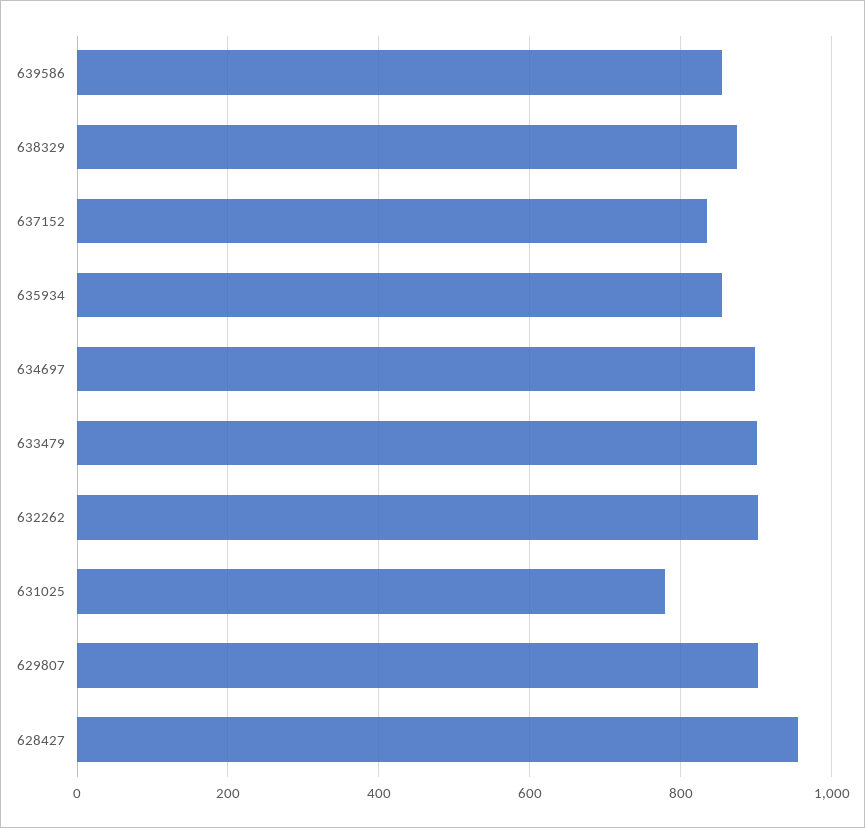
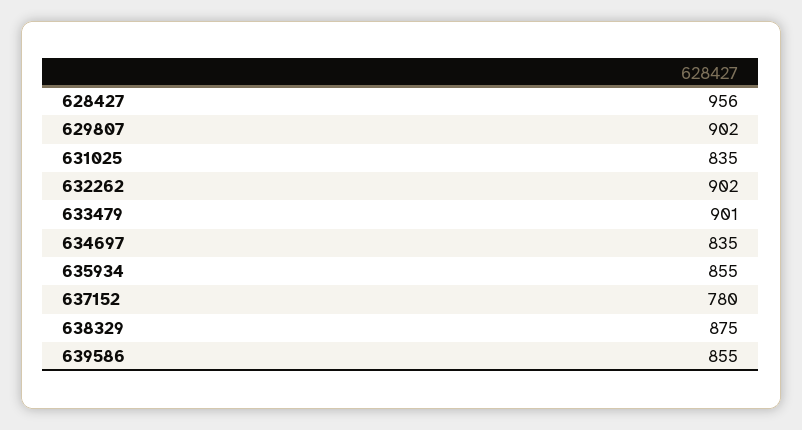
637152: 840 -> 780
634697: 900 -> 835
631025: 780 -> 835

